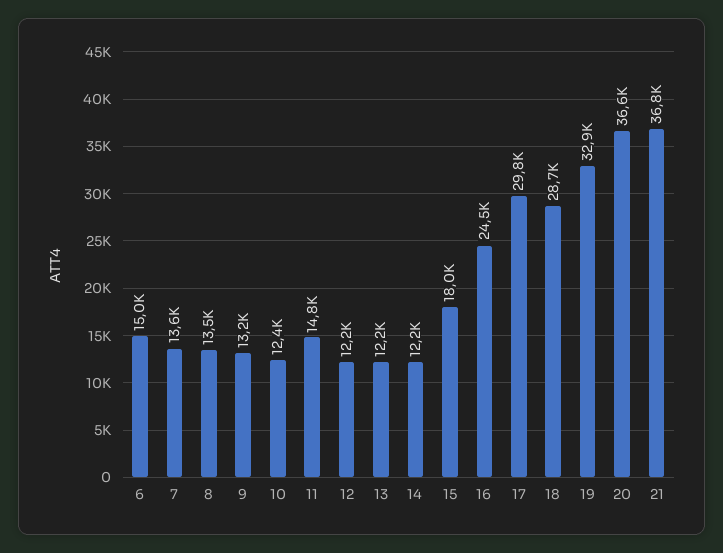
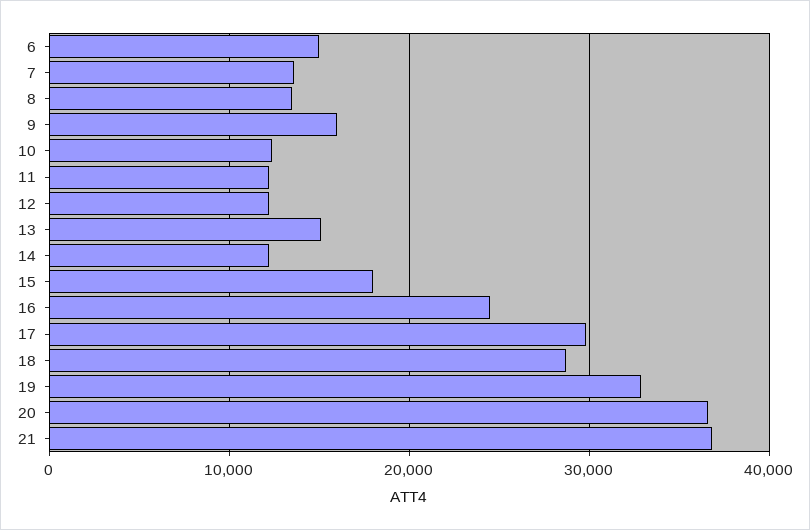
9: 13200 -> 16000
11: 14800 -> 12000
13: 12200 -> 15000

